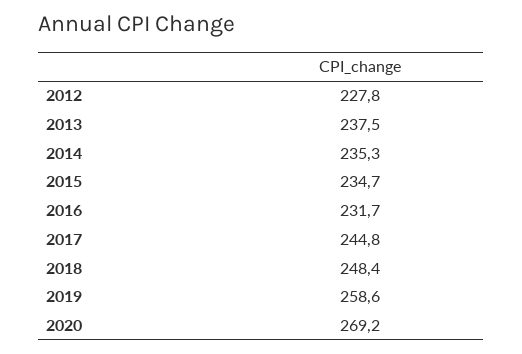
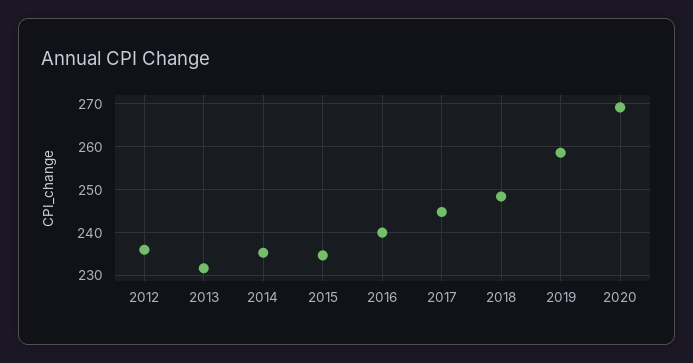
2012: 227.8 -> 236
2013: 237.5 -> 232
2016: 231.7 -> 240

